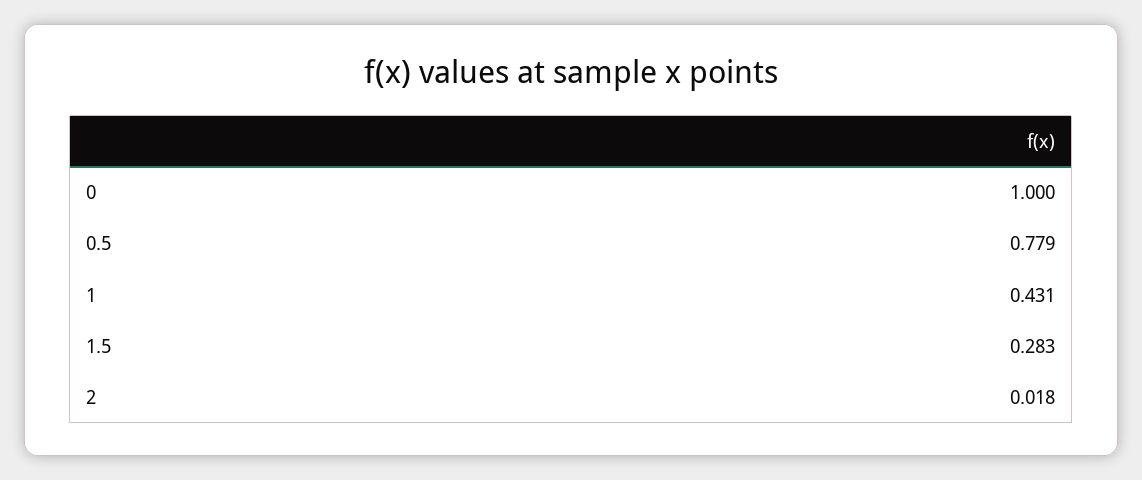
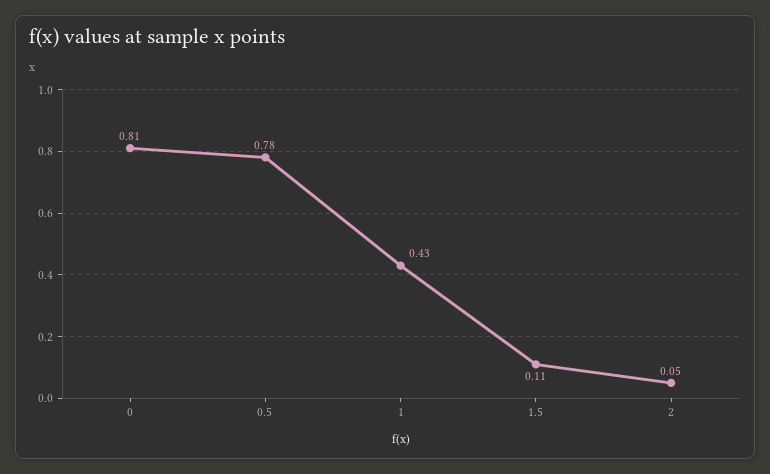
0: 1 -> 0.81
1.5: 0.283 -> 0.11
2: 0.018 -> 0.05

